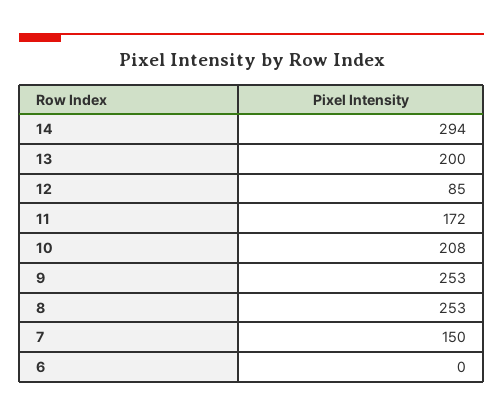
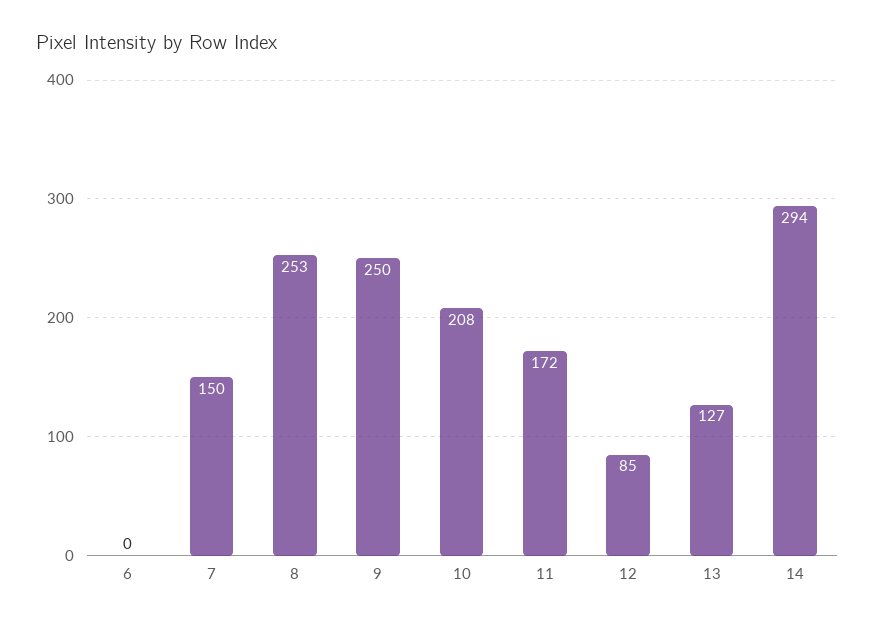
13: 200 -> 127
9: 253 -> 250

